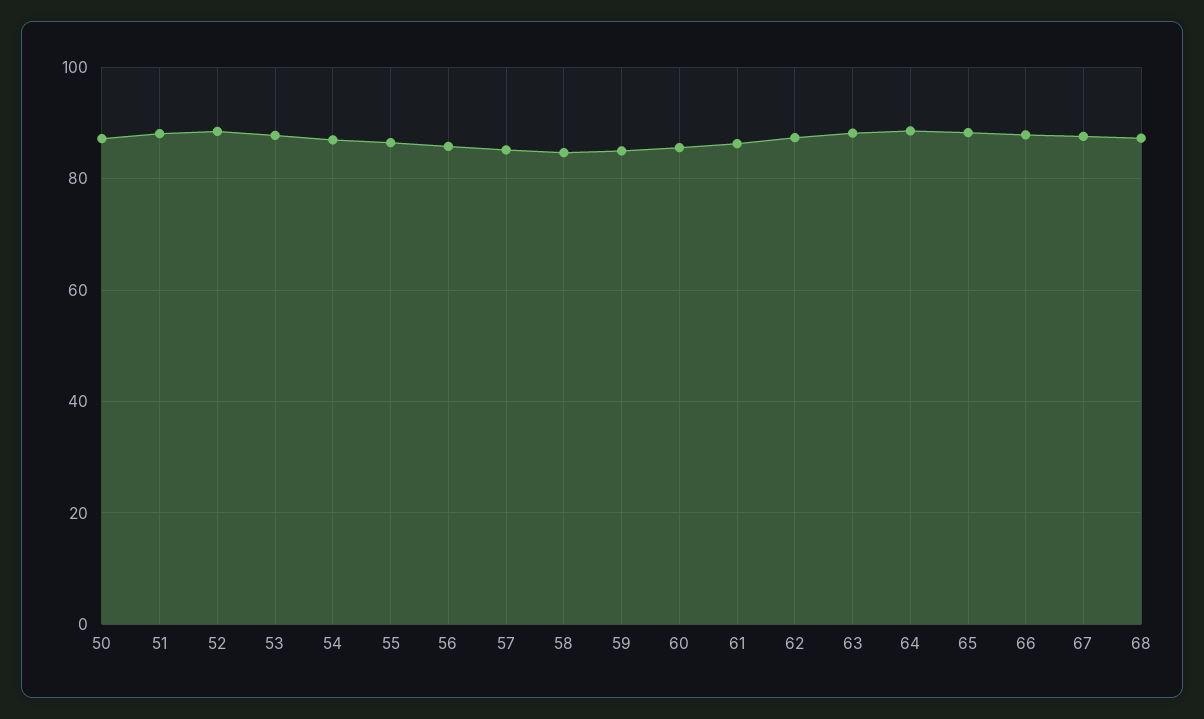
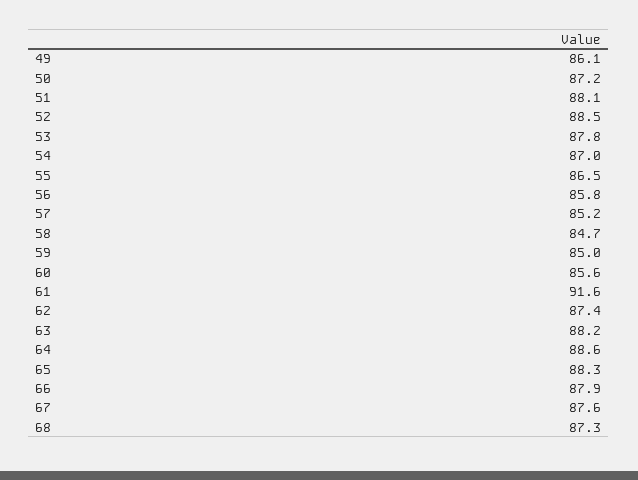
61: 86 -> 91.6
49: none -> 86.1

